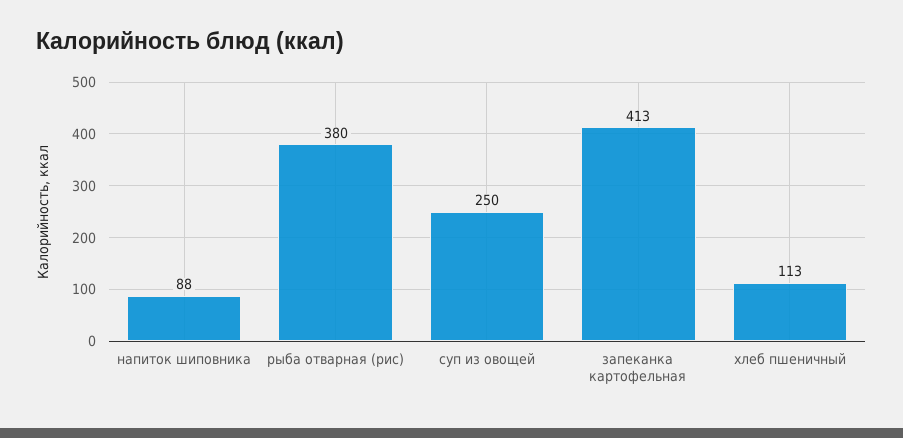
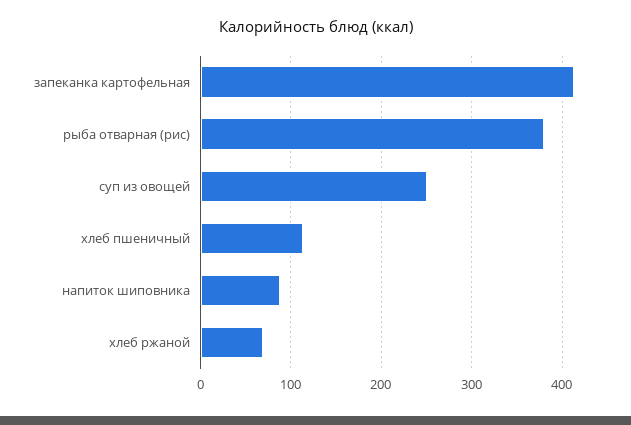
хлеб ржаной: none -> 70

